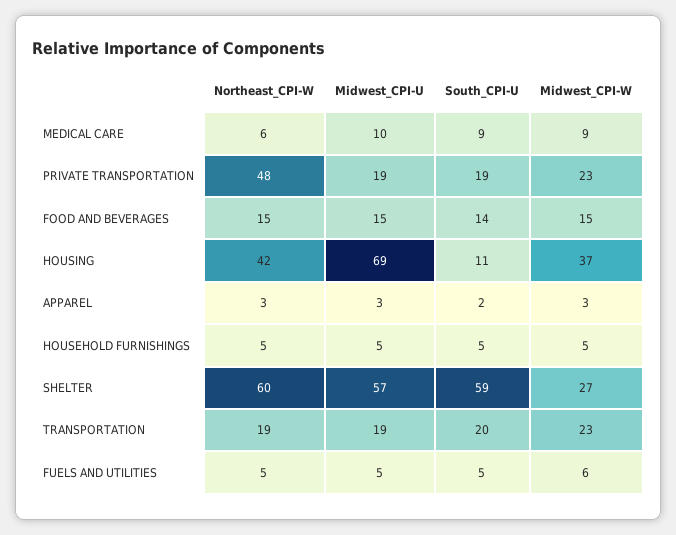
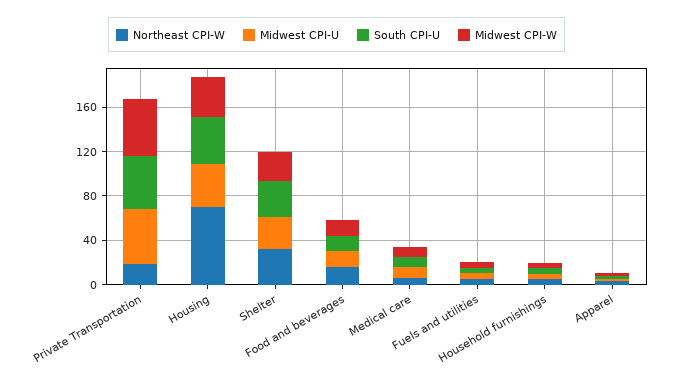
Northeast_CPI-W, PRIVATE TRANSPORTATION: 48 -> 20
Midwest_CPI-U, PRIVATE TRANSPORTATION: 19 -> 50
South_CPI-U, PRIVATE TRANSPORTATION: 19 -> 50
Midwest_CPI-W, PRIVATE TRANSPORTATION: 23 -> 50
Northeast_CPI-W, HOUSING: 42 -> 70
Midwest_CPI-U, HOUSING: 69 -> 40
South_CPI-U, HOUSING: 11 -> 40
Northeast_CPI-W, SHELTER: 60 -> 30
Midwest_CPI-U, SHELTER: 57 -> 30
South_CPI-U, SHELTER: 59 -> 30
Northeast_CPI-W, TRANSPORTATION: 19 -> none
Midwest_CPI-U, TRANSPORTATION: 19 -> none
South_CPI-U, TRANSPORTATION: 20 -> none
Midwest_CPI-W, TRANSPORTATION: 23 -> none

